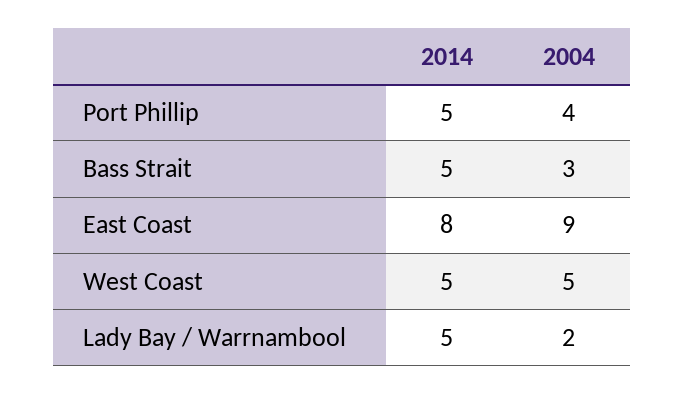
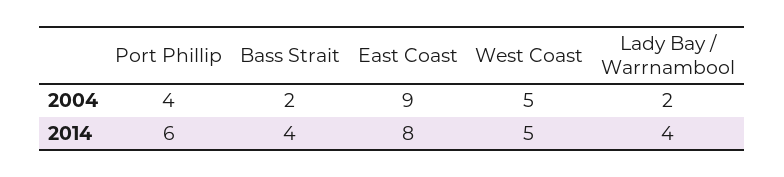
2014, Port Phillip: 5 -> 6
2014, Bass Strait: 5 -> 4
2004, Bass Strait: 3 -> 2
2014, Lady Bay / Warrnambool: 5 -> 4

